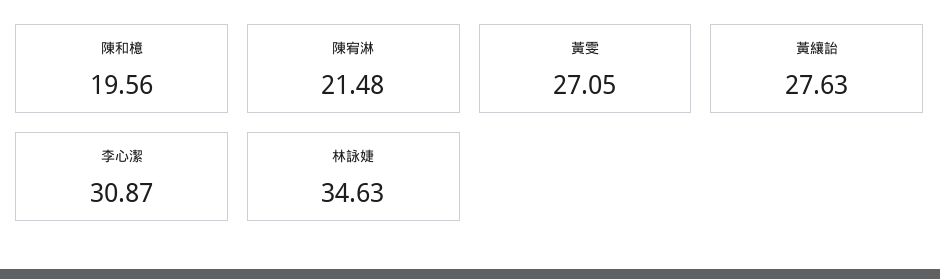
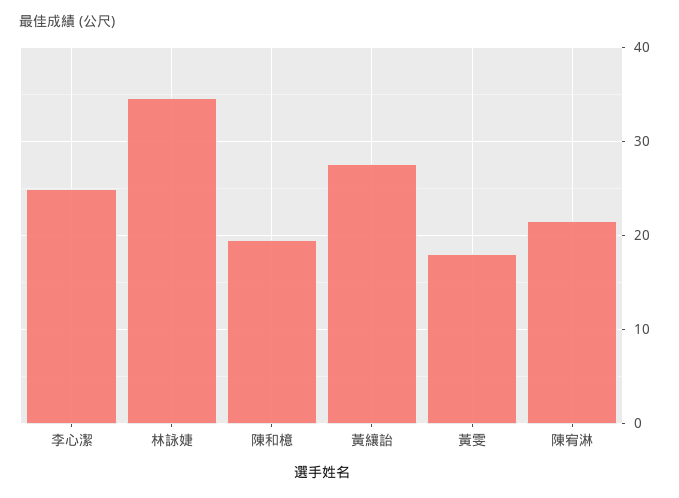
黃雯: 27.05 -> 18
李心潔: 30.87 -> 25

